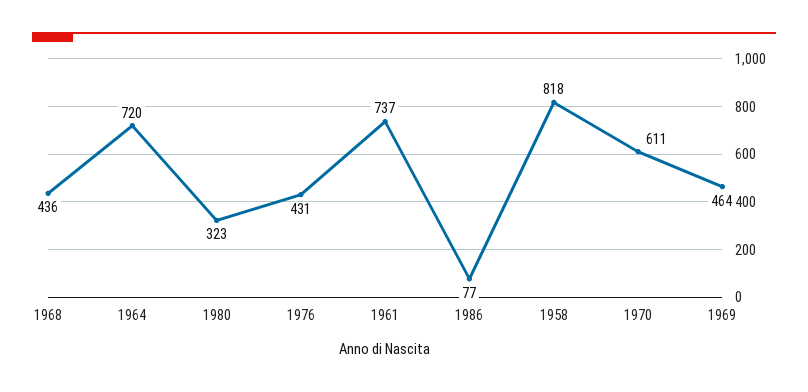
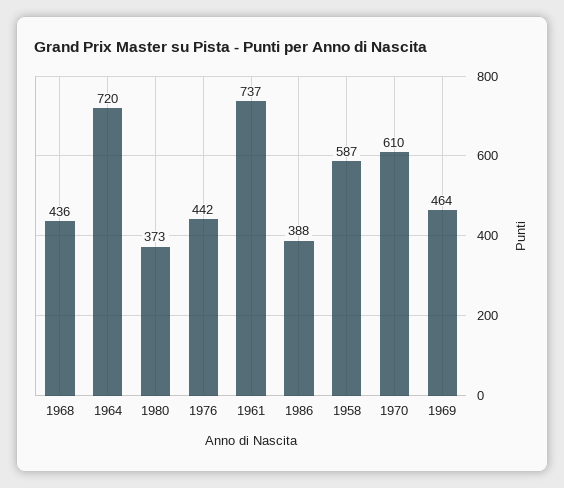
1980: 323 -> 373
1976: 431 -> 442
1986: 77 -> 388
1958: 818 -> 587
1970: 611 -> 610

